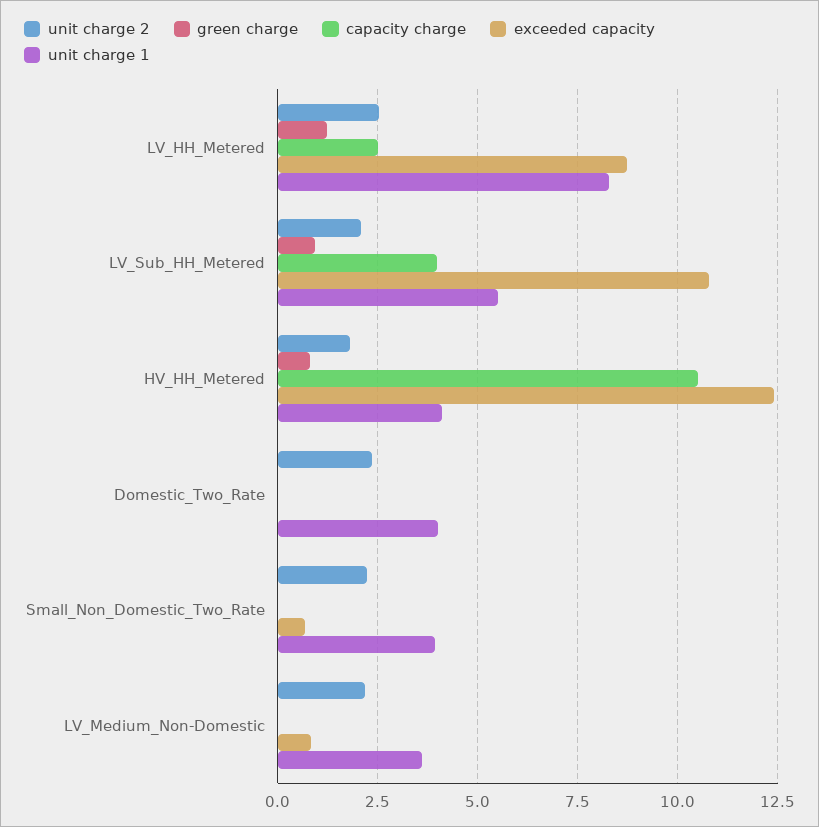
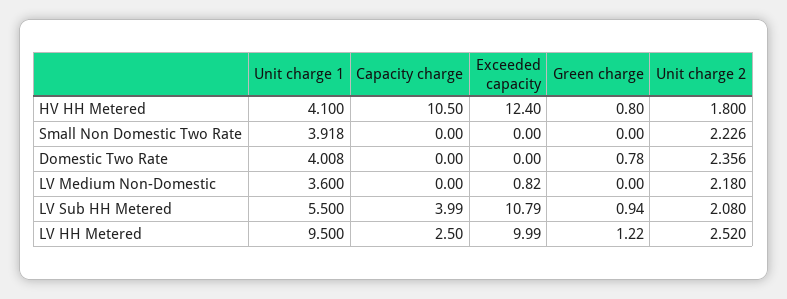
exceeded capacity, LV_HH_Metered: 8.75 -> 9.99
unit charge 1, LV_HH_Metered: 8.25 -> 9.5
green charge, Domestic_Two_Rate: 0 -> 0.78
exceeded capacity, Small_Non_Domestic_Two_Rate: 0.75 -> 0

